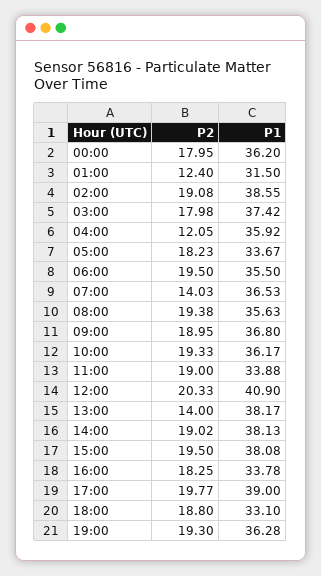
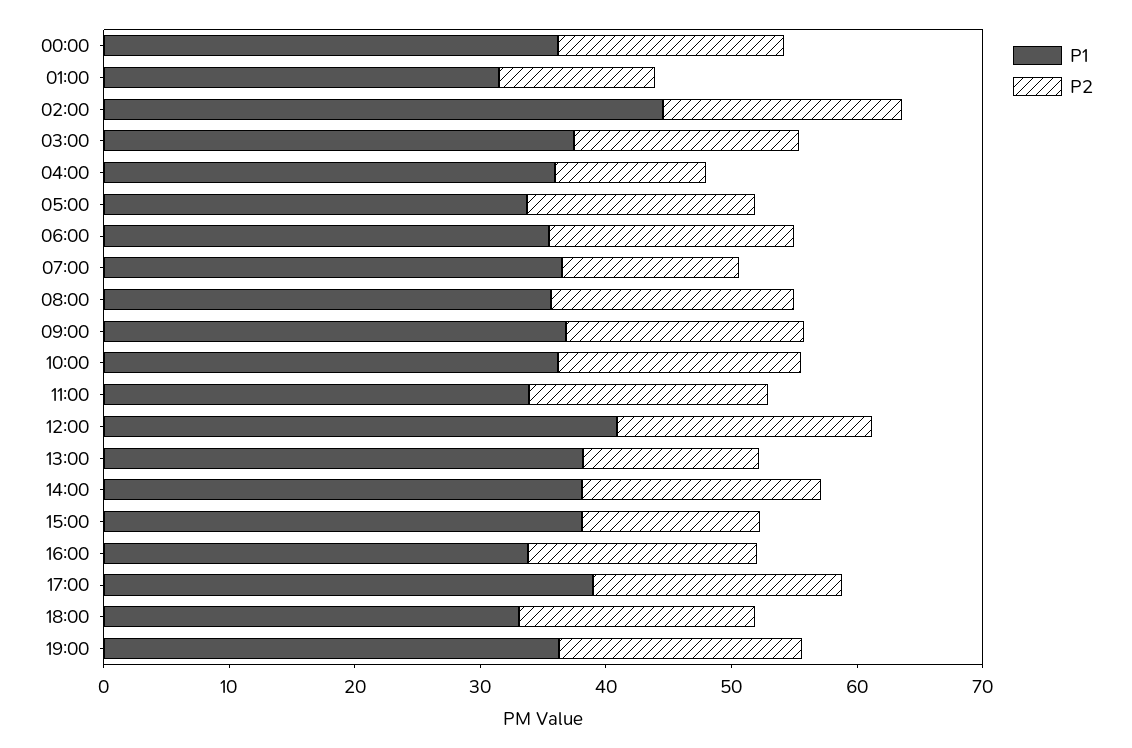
P1, 02:00: 38.55 -> 44
P2, 15:00: 19.5 -> 14

